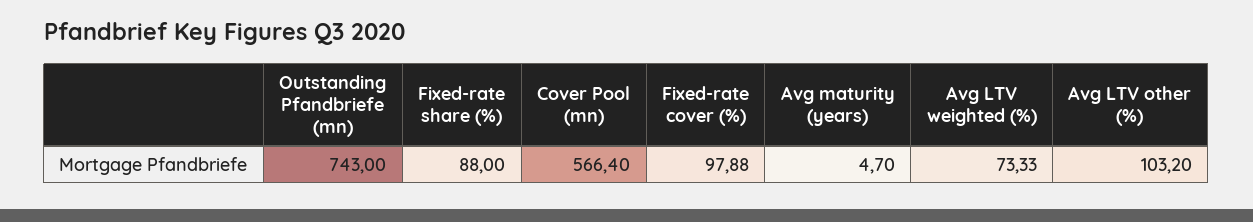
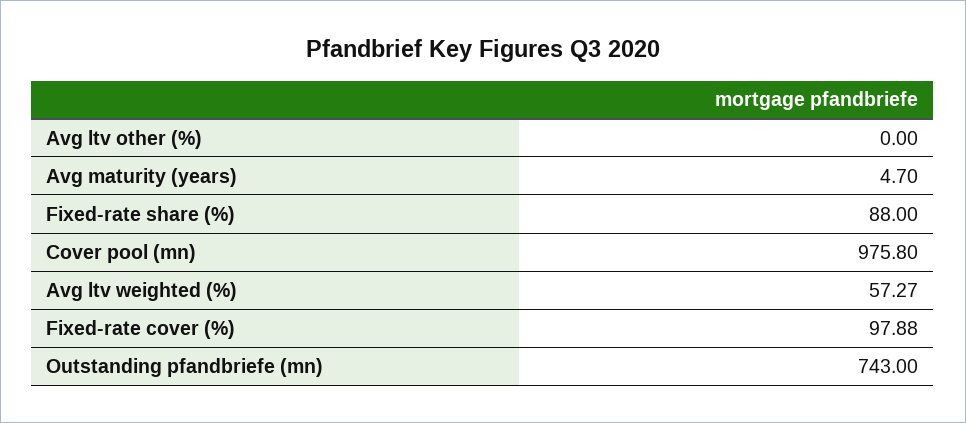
Cover Pool (mn): 566.4 -> 975.8
Avg LTV weighted (%): 73.33 -> 57.27
Avg LTV other (%): 103.2 -> 0

